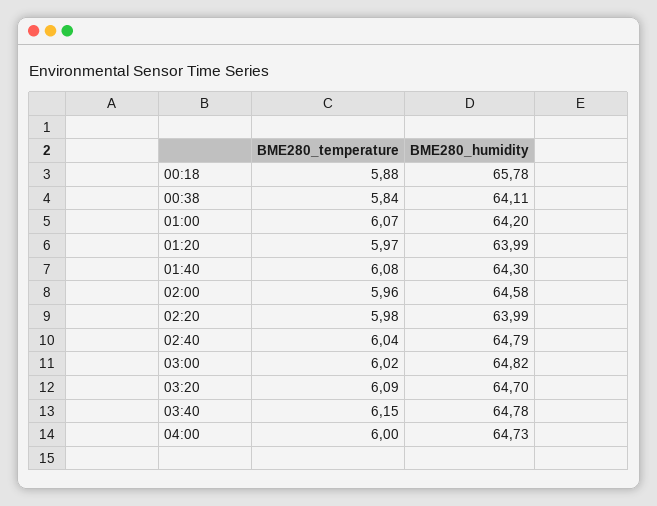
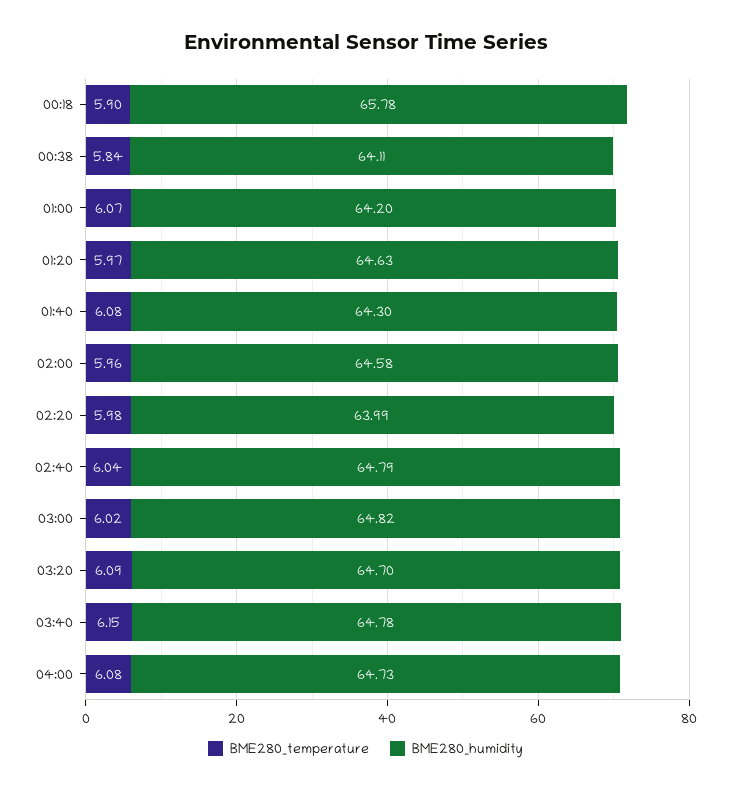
BME280_temperature, 00:18: 5.88 -> 5.9
BME280_humidity, 01:20: 63.99 -> 64.63
BME280_temperature, 04:00: 6 -> 6.08

